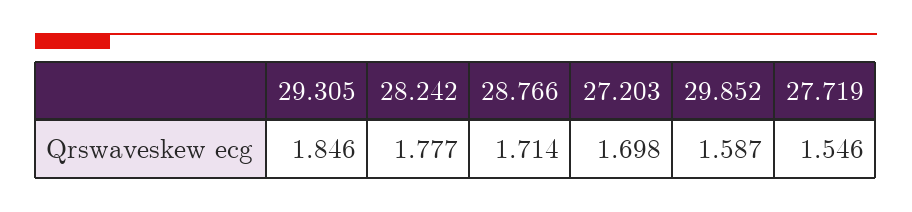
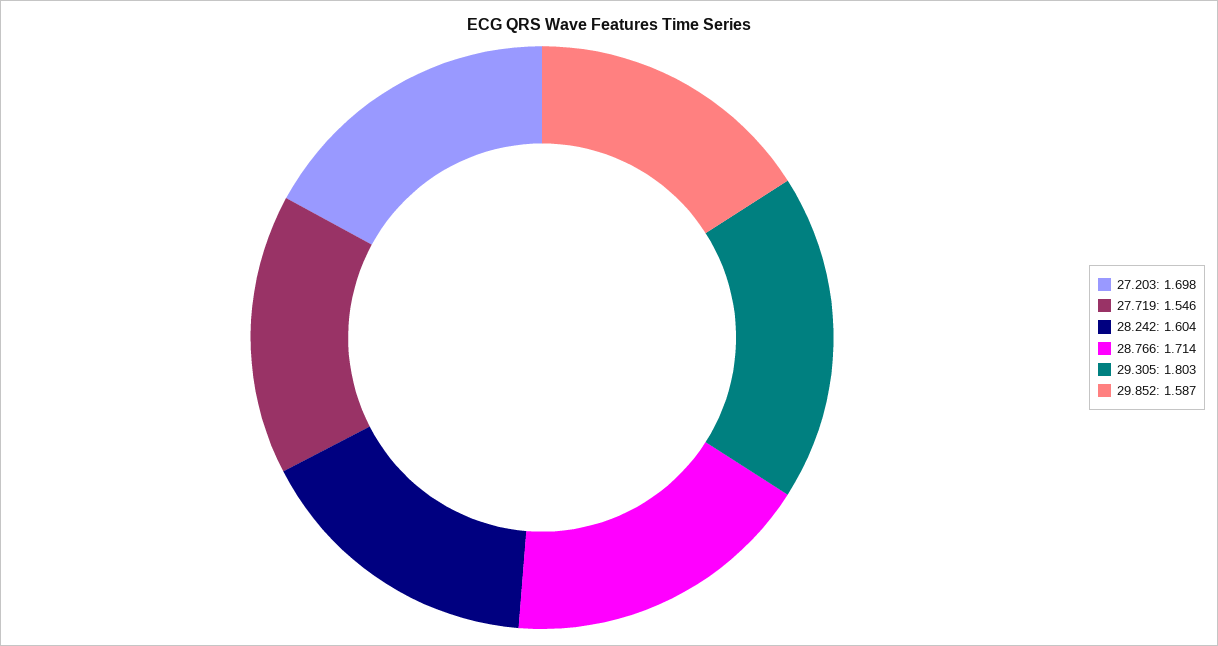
29.305: 1.846 -> 1.803
28.242: 1.777 -> 1.604

